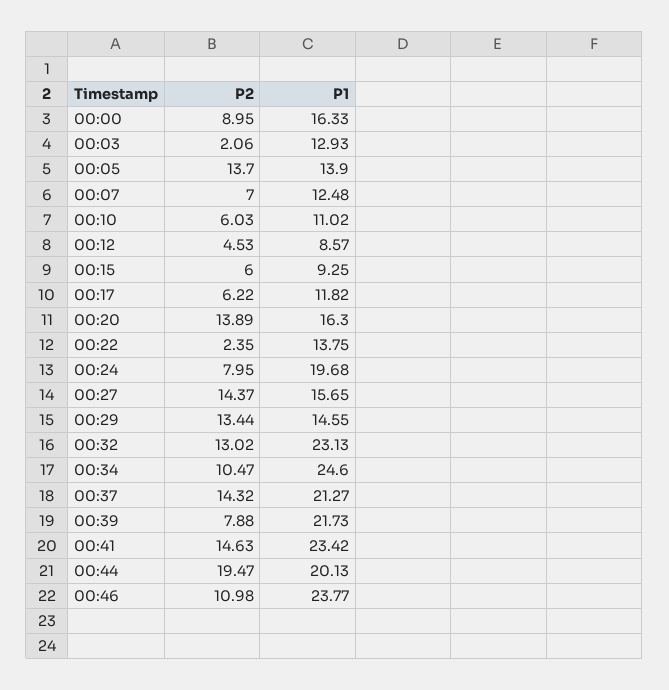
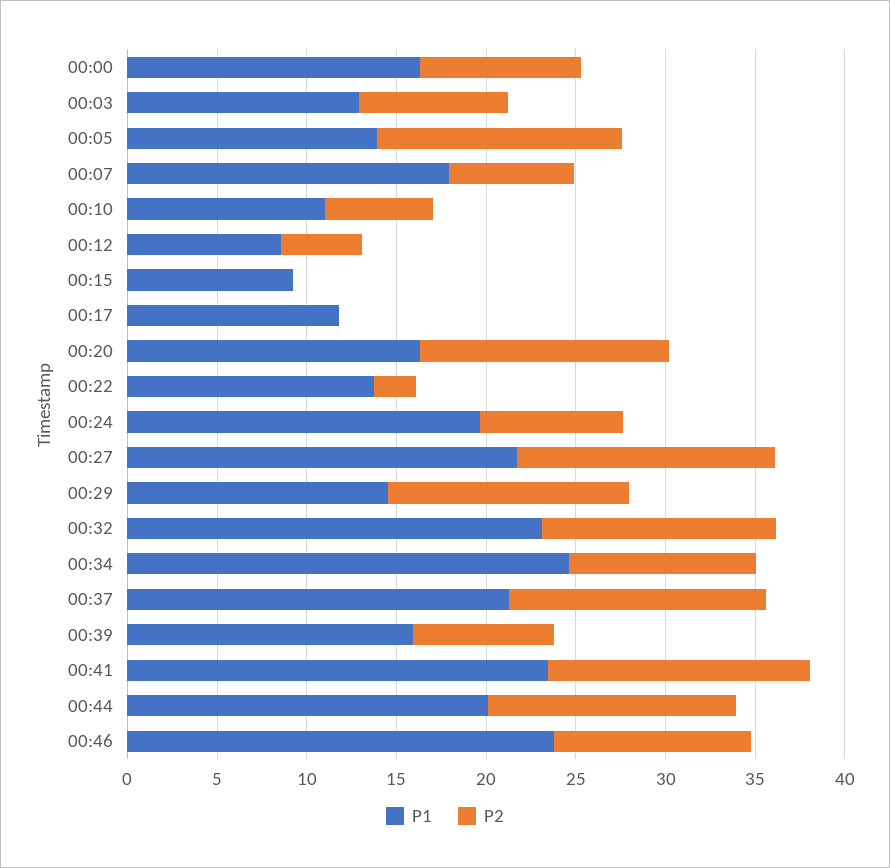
P2, 00:03: 2.06 -> 8
P1, 00:07: 12.48 -> 18
P2, 00:15: 6 -> 0
P2, 00:17: 6.22 -> 0
P1, 00:27: 15.65 -> 22
P1, 00:39: 21.73 -> 16
P2, 00:44: 19.47 -> 14

